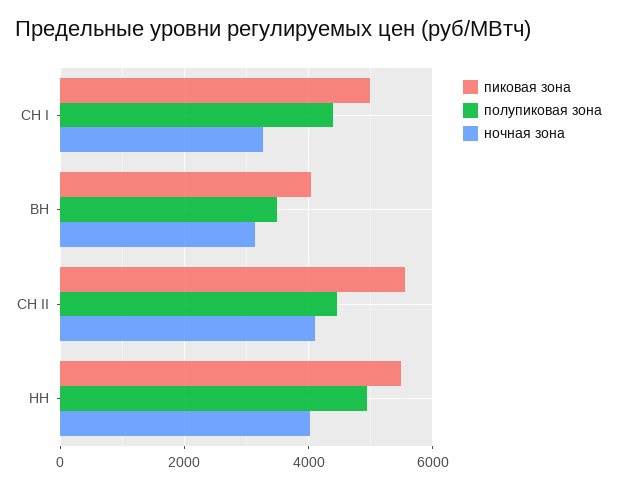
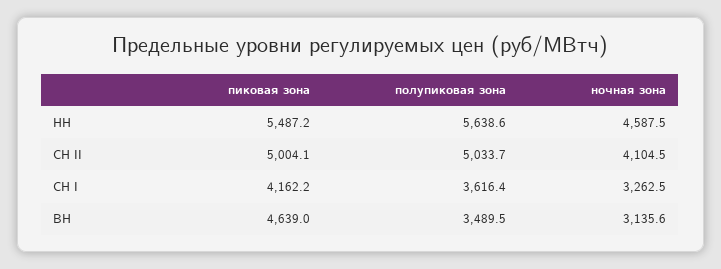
пиковая зона, СН I: 5000 -> 4162.2
полупиковая зона, СН I: 4400 -> 3616.4
пиковая зона, ВН: 4000 -> 4639
пиковая зона, СН II: 5600 -> 5004.1
полупиковая зона, СН II: 4400 -> 5033.7
полупиковая зона, НН: 5000 -> 5638.6
ночная зона, НН: 4000 -> 4587.5

